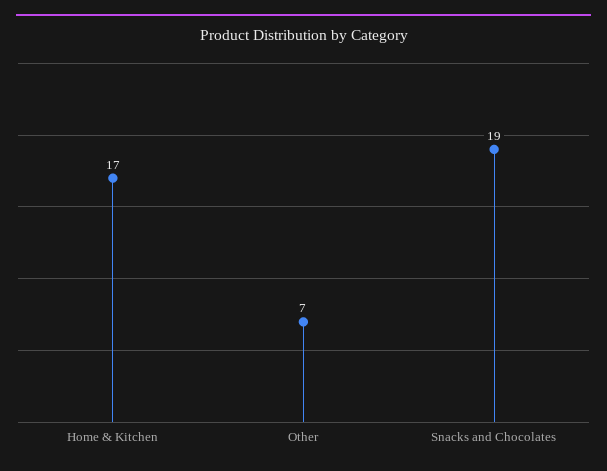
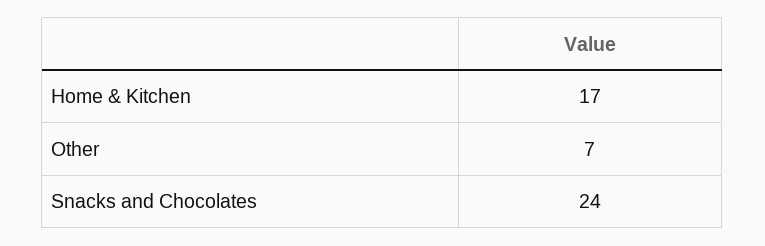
Snacks and Chocolates: 19 -> 24

